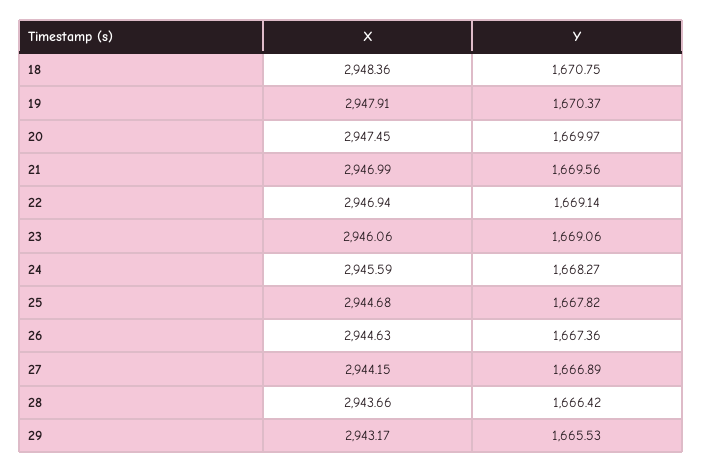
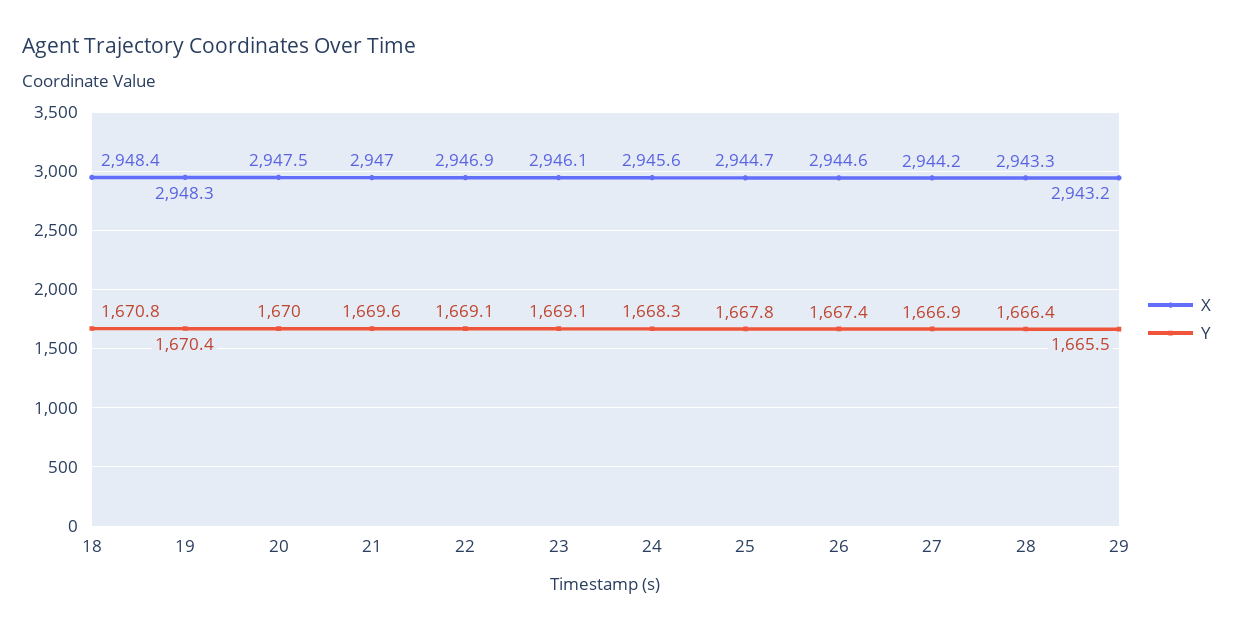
X, 19: 2947.91 -> 2948.3
X, 28: 2943.66 -> 2943.3

